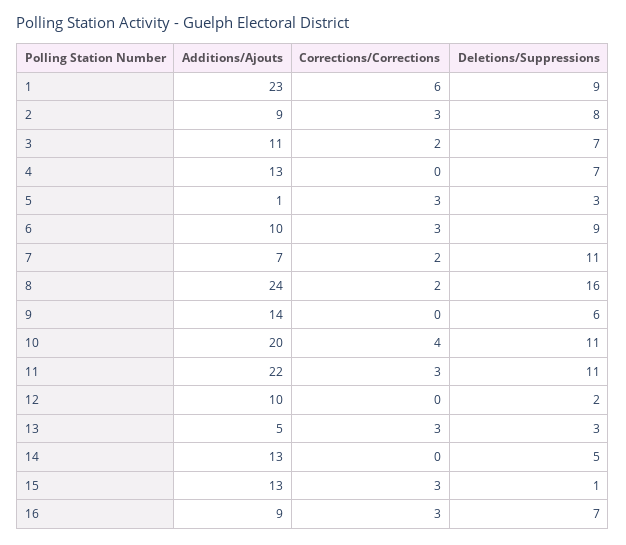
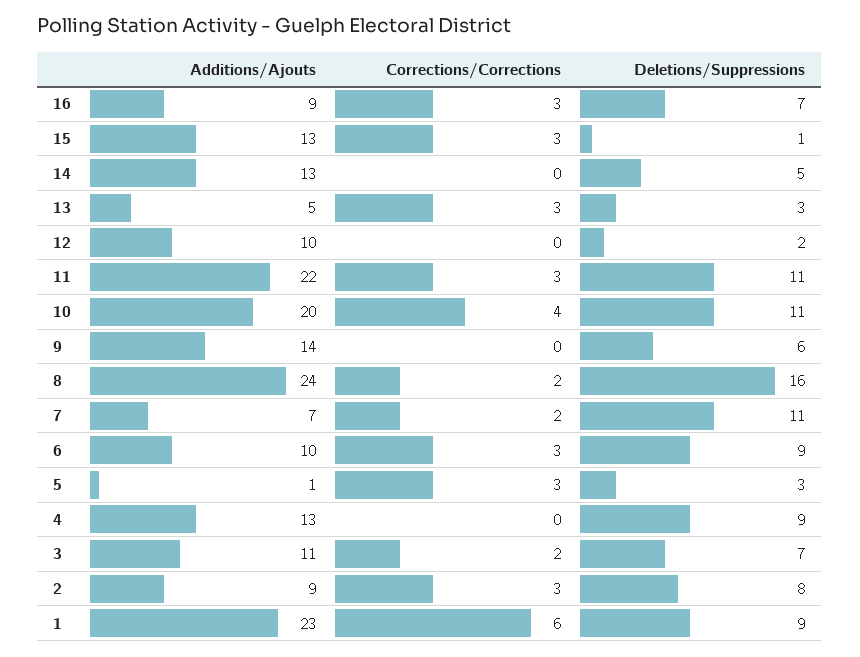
Deletions/Suppressions, 4: 7 -> 9

